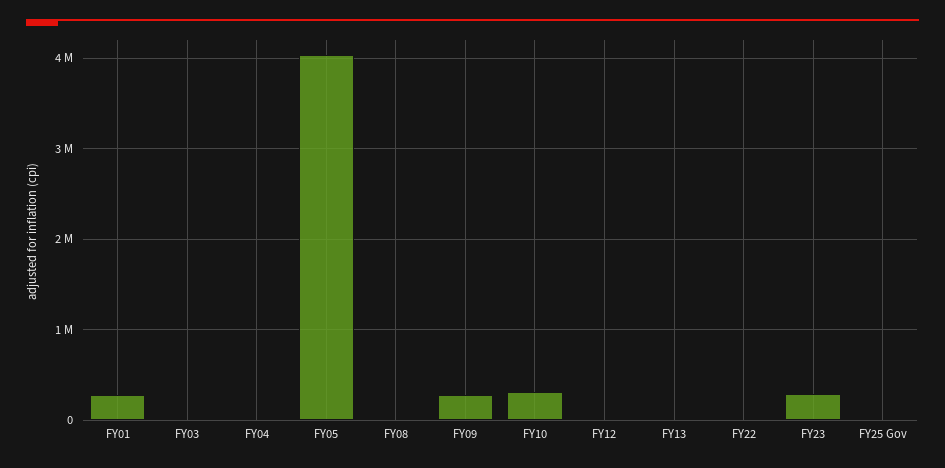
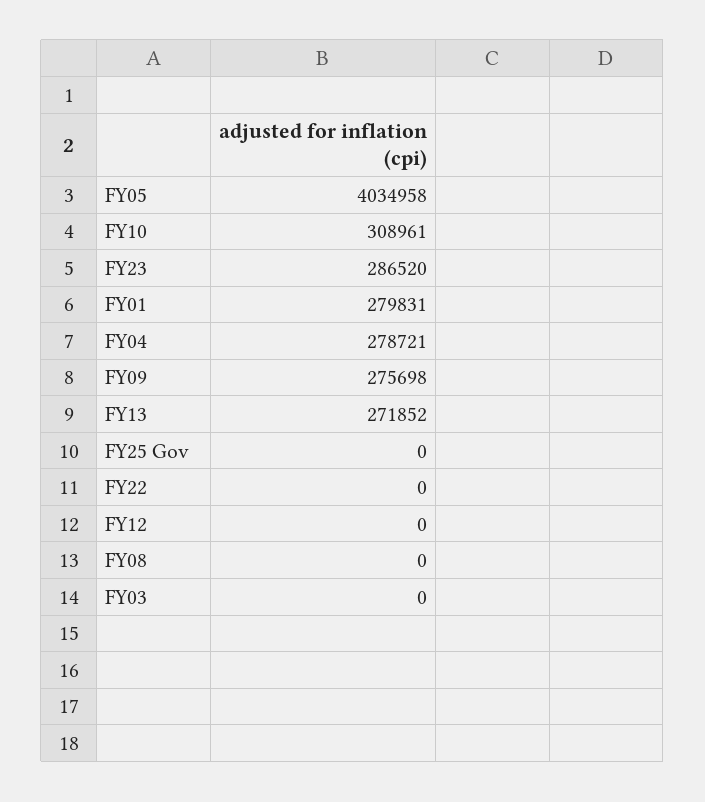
FY04: 0 -> 278721
FY13: 0 -> 271852

